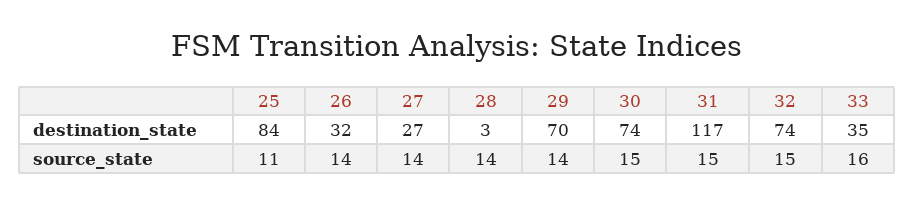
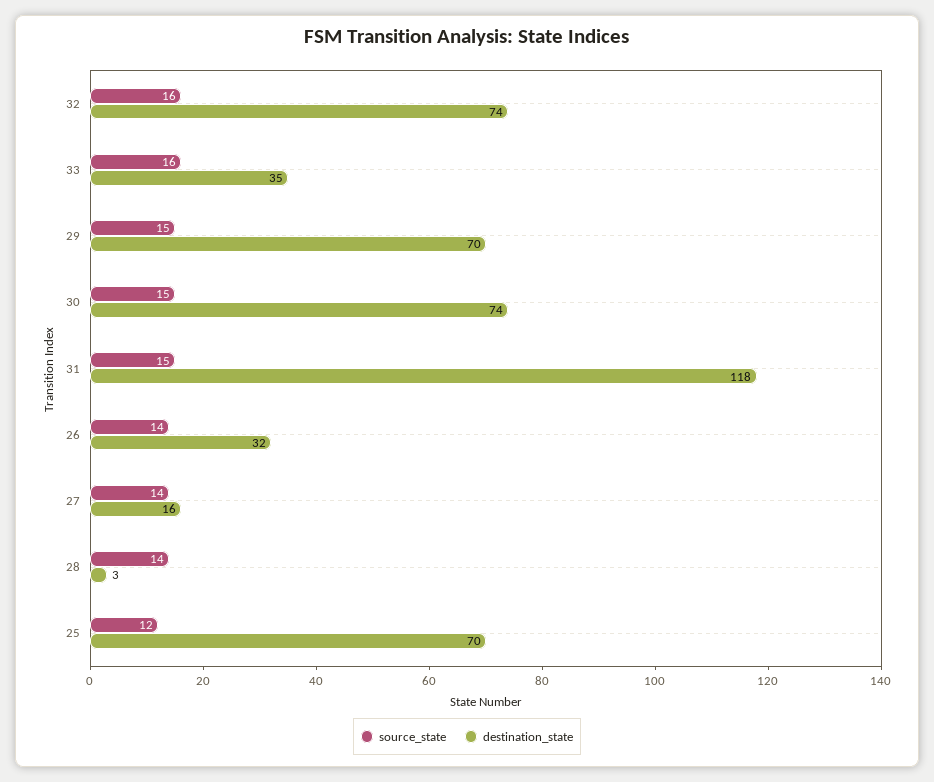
destination_state, 25: 84 -> 70
destination_state, 27: 27 -> 16
destination_state, 31: 117 -> 118
source_state, 25: 11 -> 12
source_state, 29: 14 -> 15
source_state, 32: 15 -> 16

